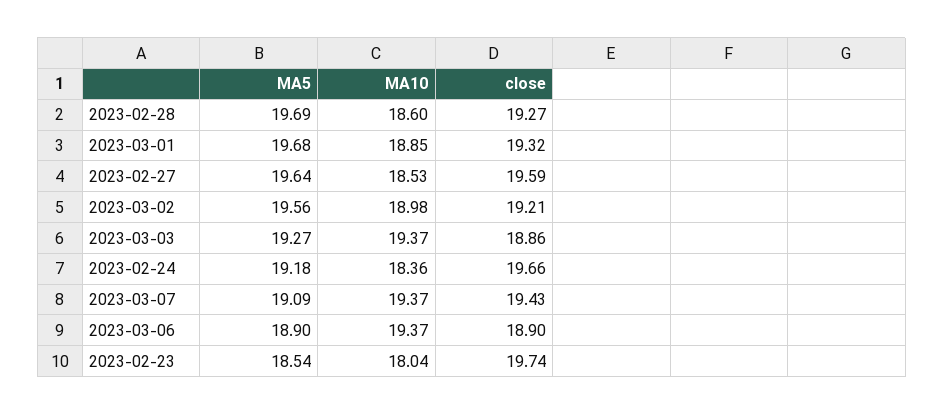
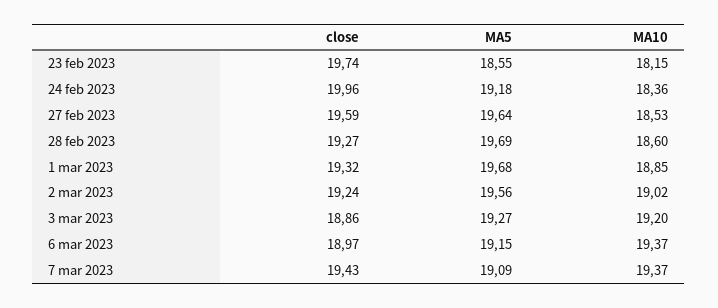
MA10, 2023-03-02: 18.98 -> 19.02
close, 2023-03-02: 19.21 -> 19.24
MA10, 2023-03-03: 19.37 -> 19.2
close, 2023-02-24: 19.66 -> 19.96
MA5, 2023-03-06: 18.9 -> 19.15
close, 2023-03-06: 18.9 -> 18.97
MA5, 2023-02-23: 18.54 -> 18.55
MA10, 2023-02-23: 18.04 -> 18.15

